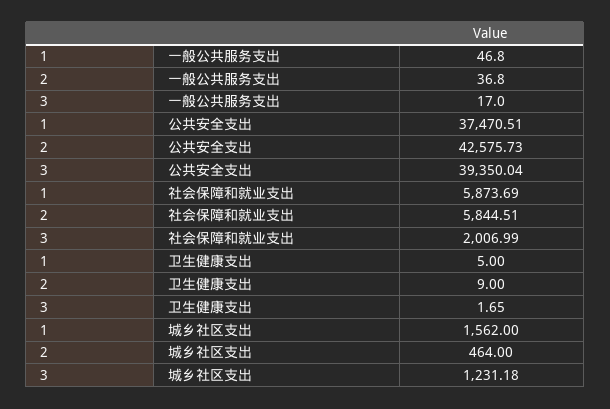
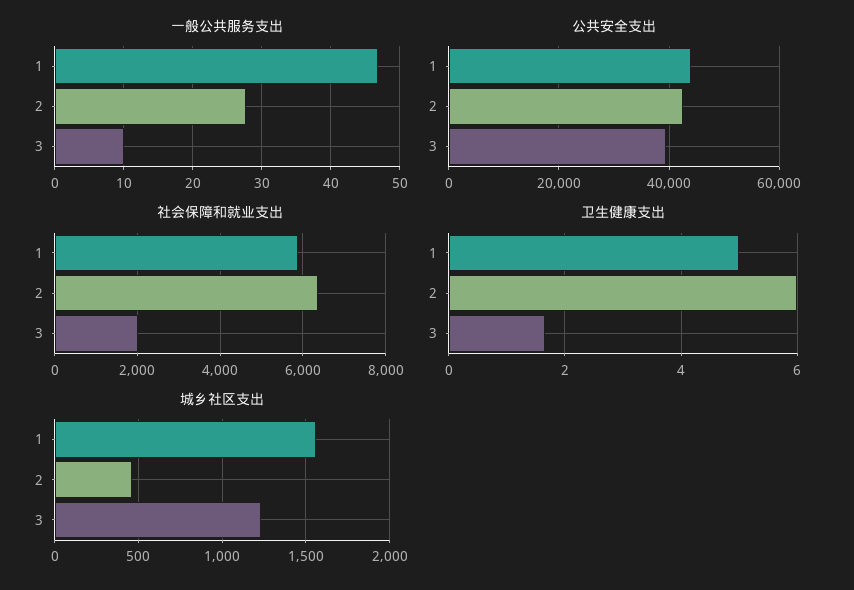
一般公共服务支出, 2: 36.8 -> 28
一般公共服务支出, 3: 17 -> 10
公共安全支出, 1: 37470.51 -> 44000
社会保障和就业支出, 2: 5844.51 -> 6400
卫生健康支出, 2: 9 -> 6

